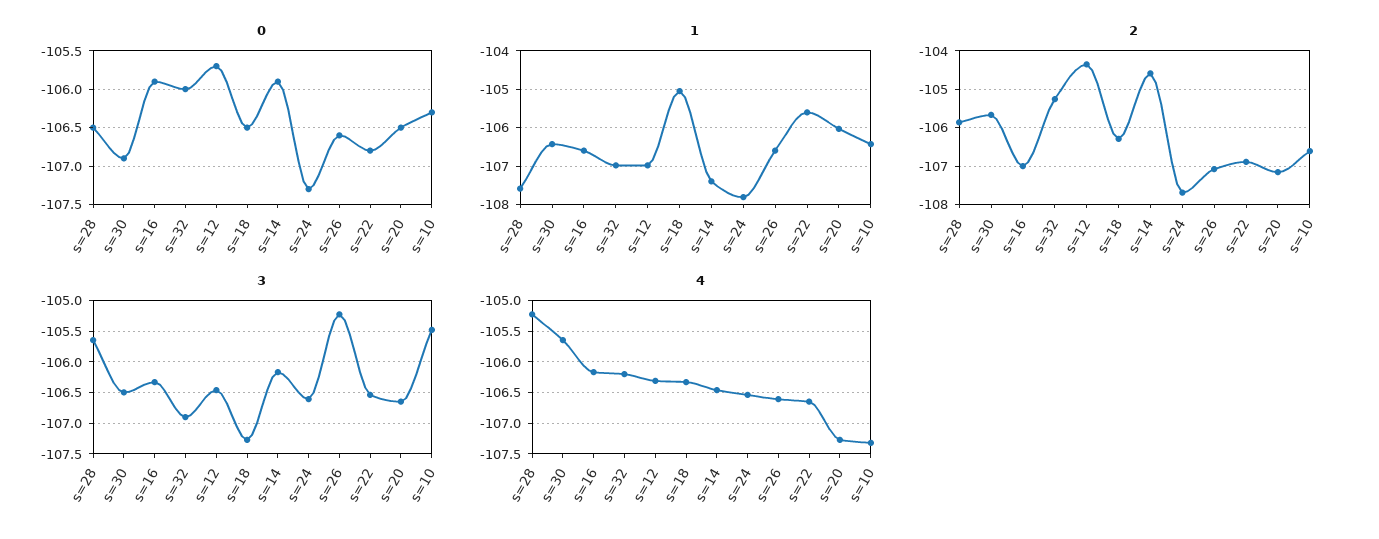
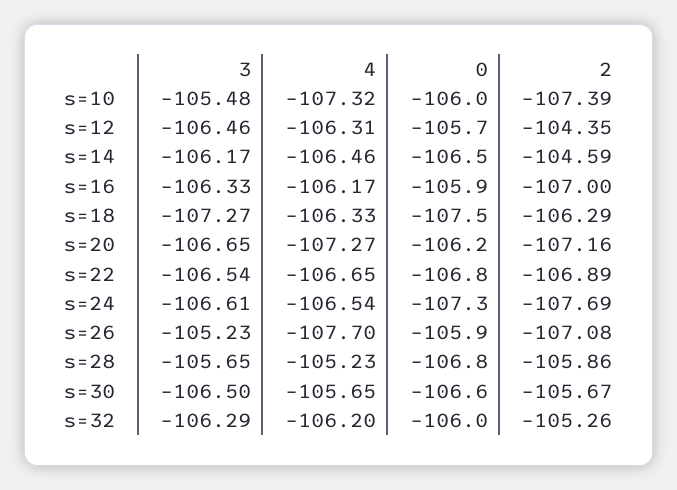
0, s=28: -106.5 -> -106.8
0, s=30: -106.9 -> -106.6
0, s=18: -106.5 -> -107.5
0, s=14: -105.9 -> -106.5
0, s=26: -106.6 -> -105.9
0, s=20: -106.5 -> -106.2
0, s=10: -106.3 -> -106
1, s=28: -107.6 -> none
1, s=30: -106.4 -> none
1, s=16: -106.6 -> none
1, s=32: -107 -> none
1, s=12: -107 -> none
1, s=18: -105 -> none
1, s=14: -107.4 -> none
1, s=24: -107.8 -> none
1, s=26: -106.6 -> none
1, s=22: -105.6 -> none
1, s=20: -106 -> none
1, s=10: -106.4 -> none
2, s=10: -106.6 -> -107.39
3, s=32: -106.9 -> -106.29
4, s=26: -106.6 -> -107.7

